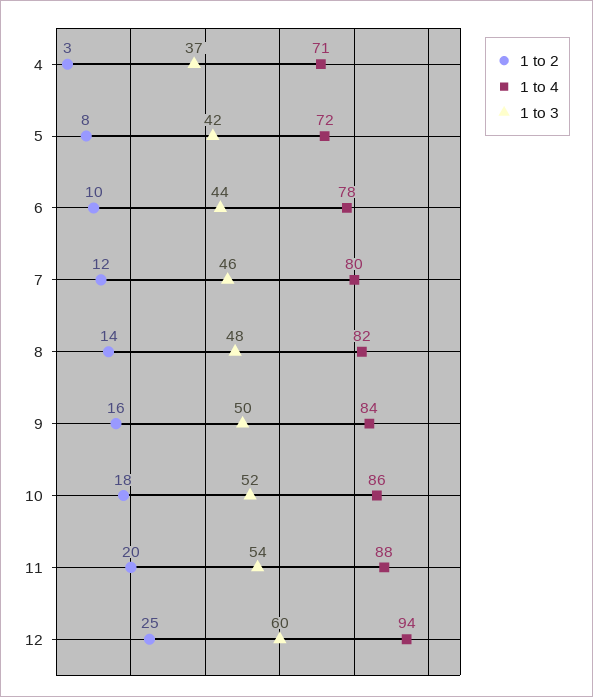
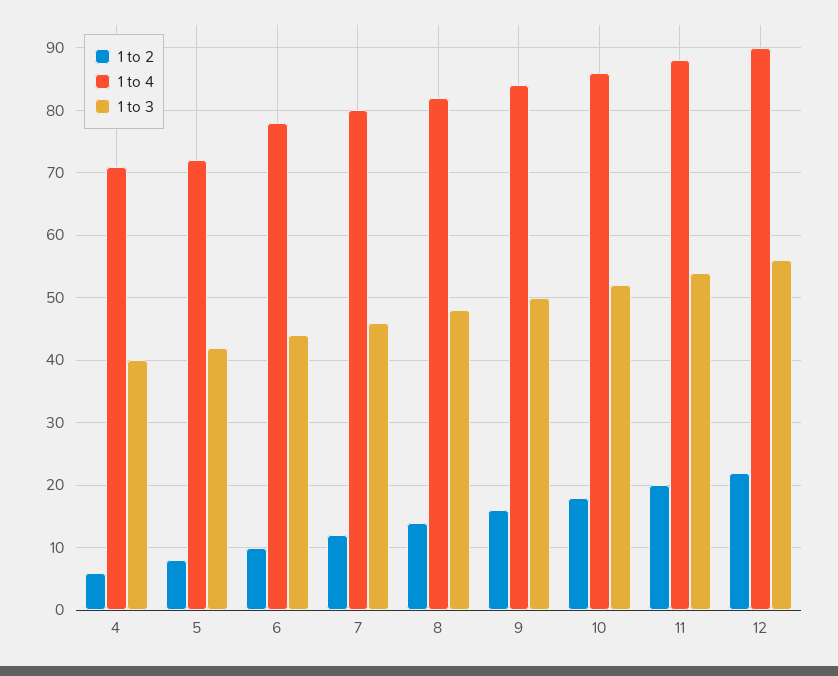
1 to 2, 4: 3 -> 6
1 to 3, 4: 37 -> 40
1 to 2, 12: 25 -> 22
1 to 4, 12: 94 -> 90
1 to 3, 12: 60 -> 56

